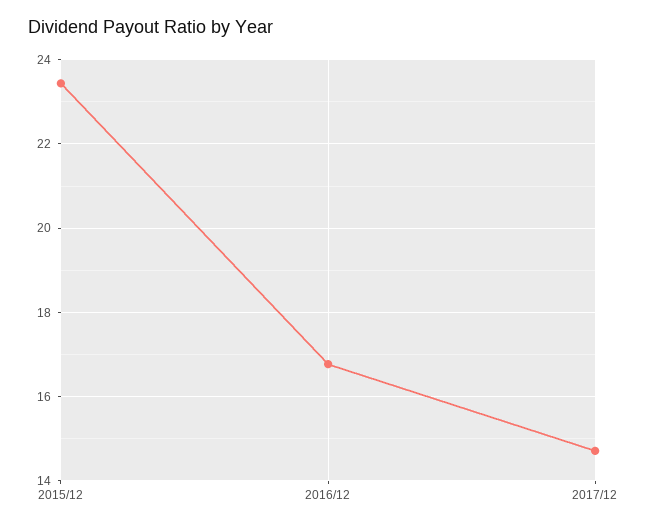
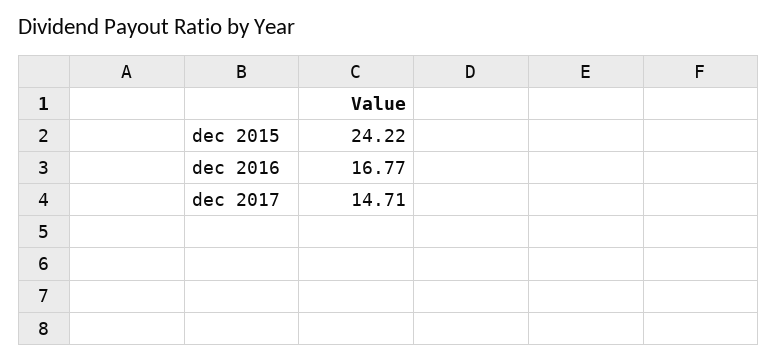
2015/12: 23.4 -> 24.22

